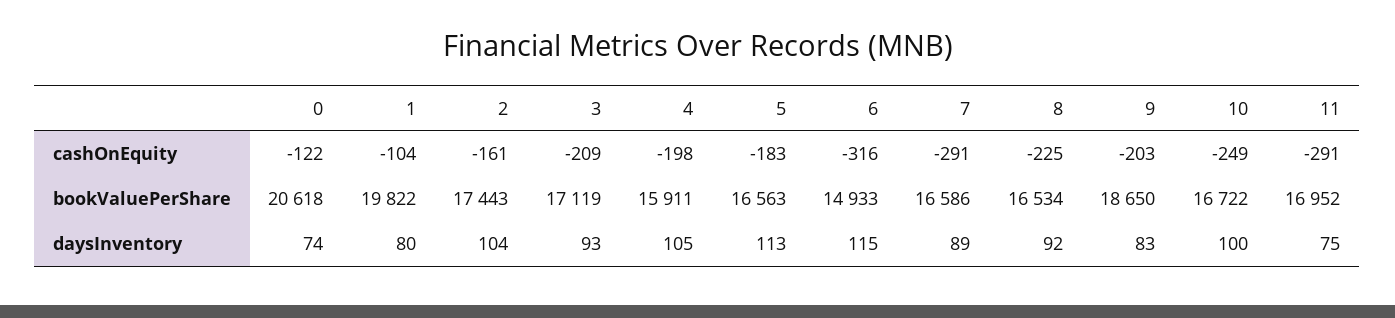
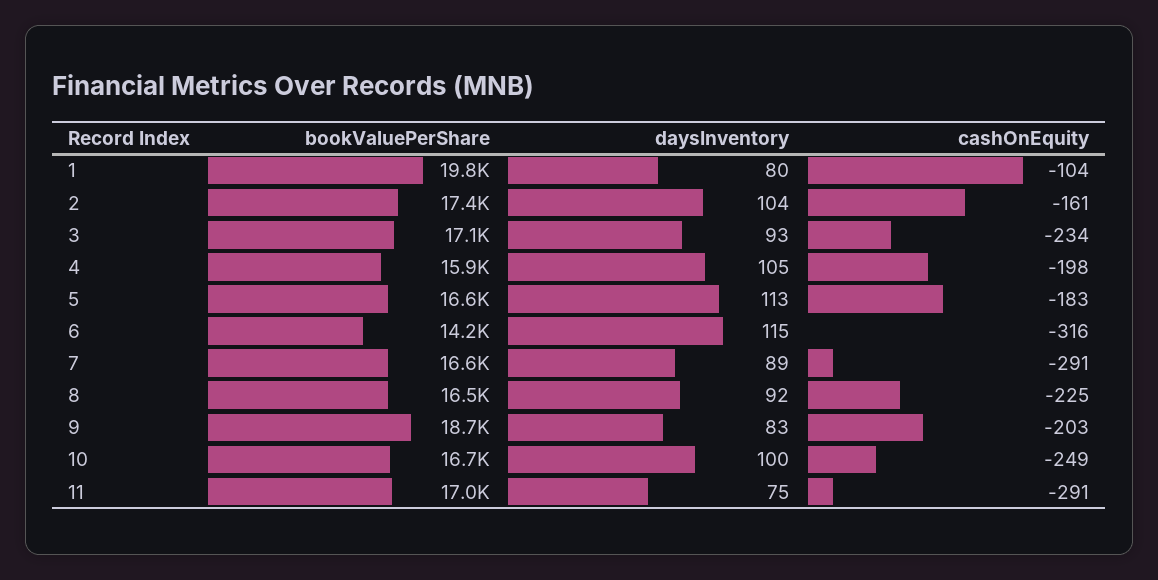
0, cashOnEquity: -122 -> none
3, cashOnEquity: -209 -> -234
0, bookValuePerShare: 20618 -> none
6, bookValuePerShare: 14933 -> 14200
0, daysInventory: 74 -> none

